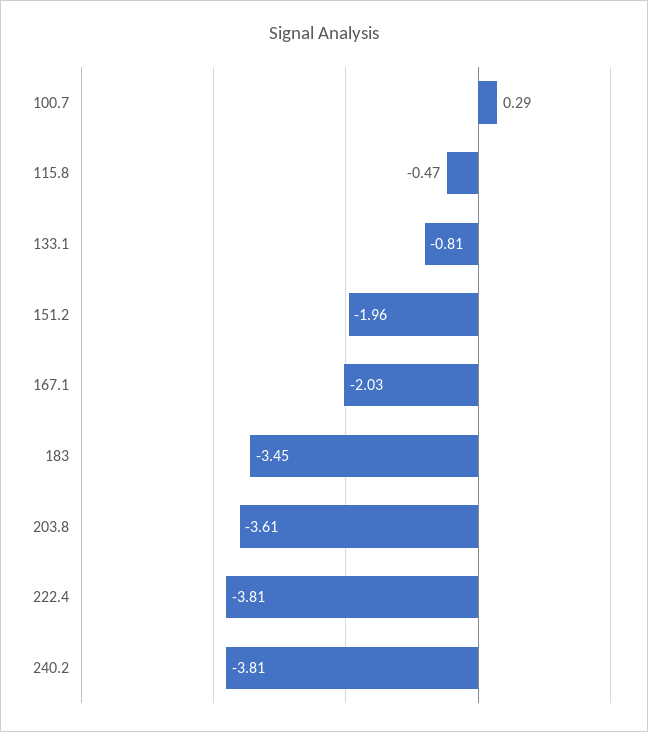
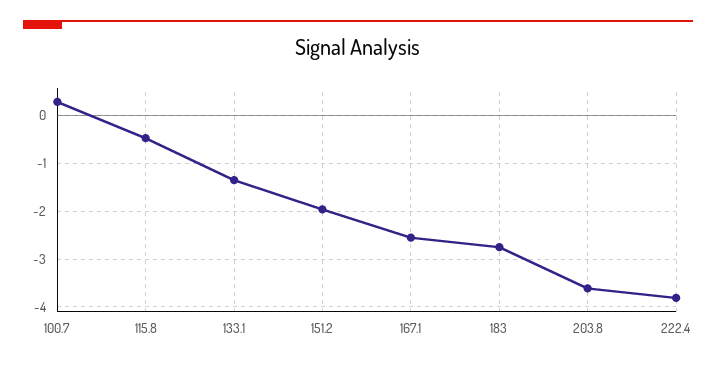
133.1: -0.81 -> -1.4
167.1: -2.03 -> -2.6
183: -3.45 -> -2.8
240.2: -3.81 -> none

